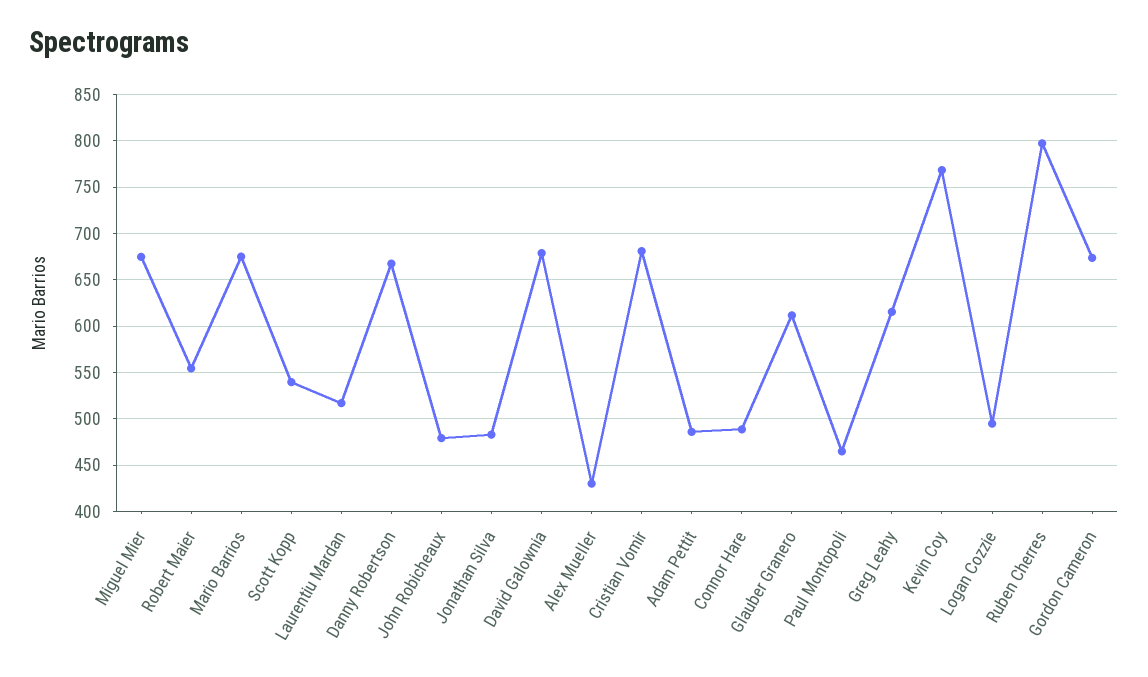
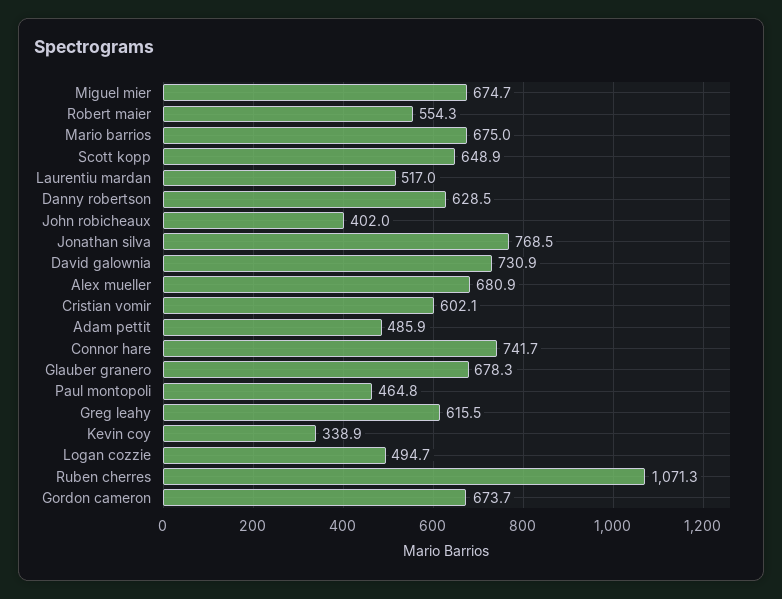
Scott Kopp: 540 -> 648.9
Danny Robertson: 670 -> 628.5
John Robicheaux: 480 -> 402
Jonathan Silva: 480 -> 768.5
David Galownia: 680 -> 730.9
Alex Mueller: 430 -> 680.9
Cristian Vomir: 680 -> 602.1
Connor Hare: 490 -> 741.7
Glauber Granero: 610 -> 678.3
Kevin Coy: 770 -> 338.9
Ruben Cherres: 800 -> 1071.3

